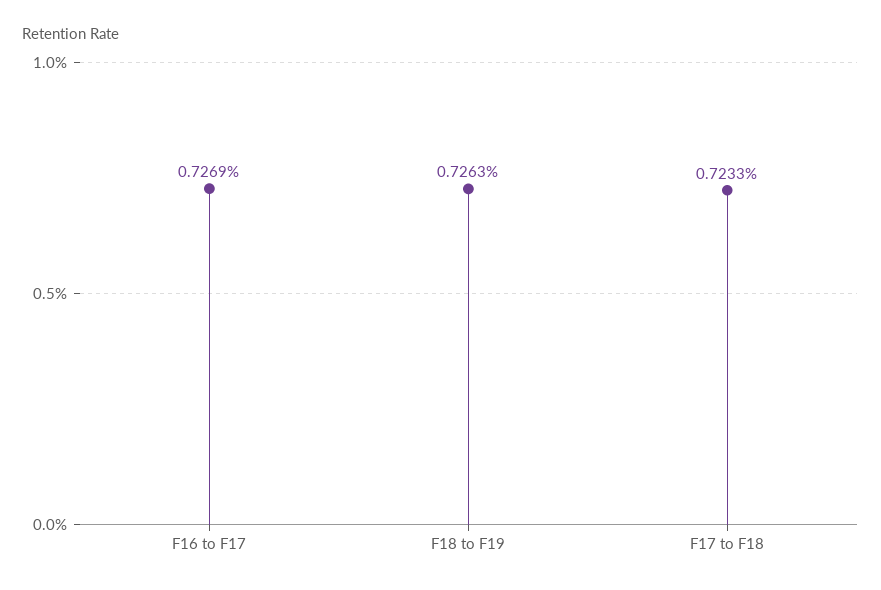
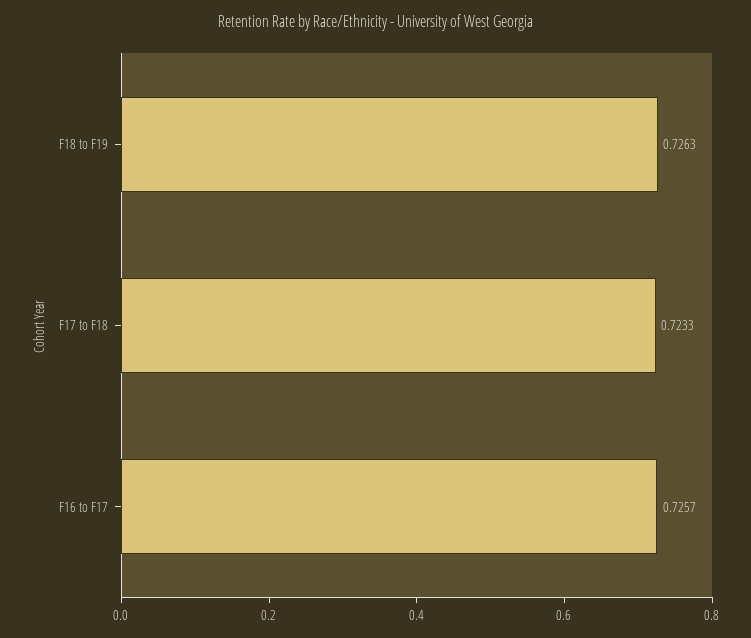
F16 to F17: 0.7269 -> 0.7257

